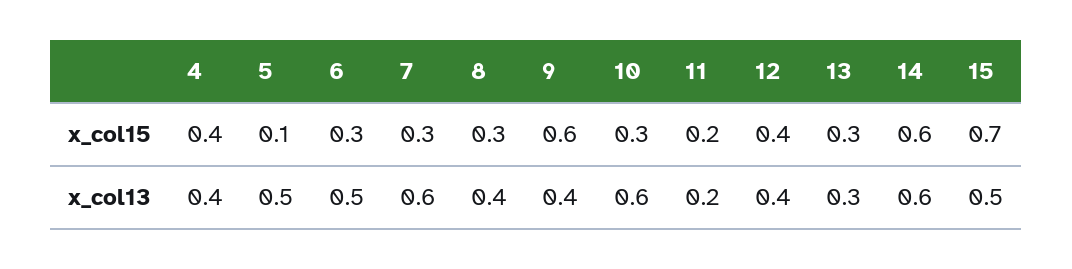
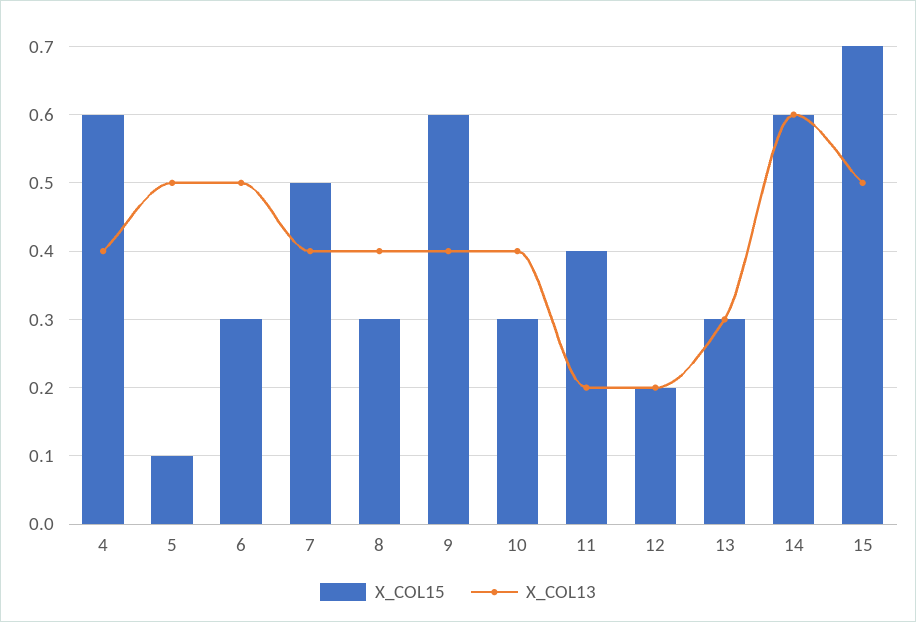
x_col15, 4: 0.4 -> 0.6
x_col15, 7: 0.3 -> 0.5
x_col15, 11: 0.2 -> 0.4
x_col15, 12: 0.4 -> 0.2
x_col13, 7: 0.6 -> 0.4
x_col13, 10: 0.6 -> 0.4
x_col13, 12: 0.4 -> 0.2

